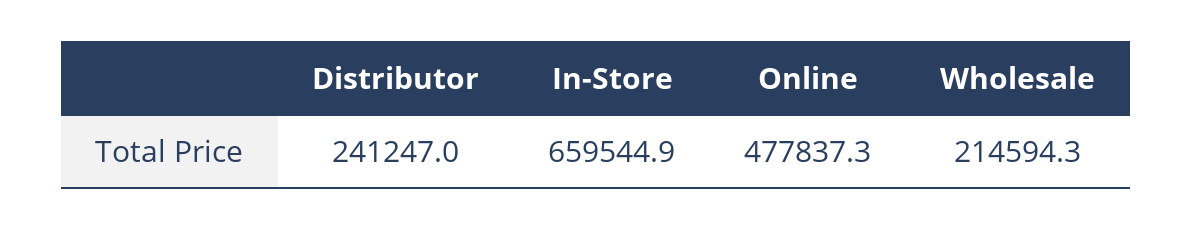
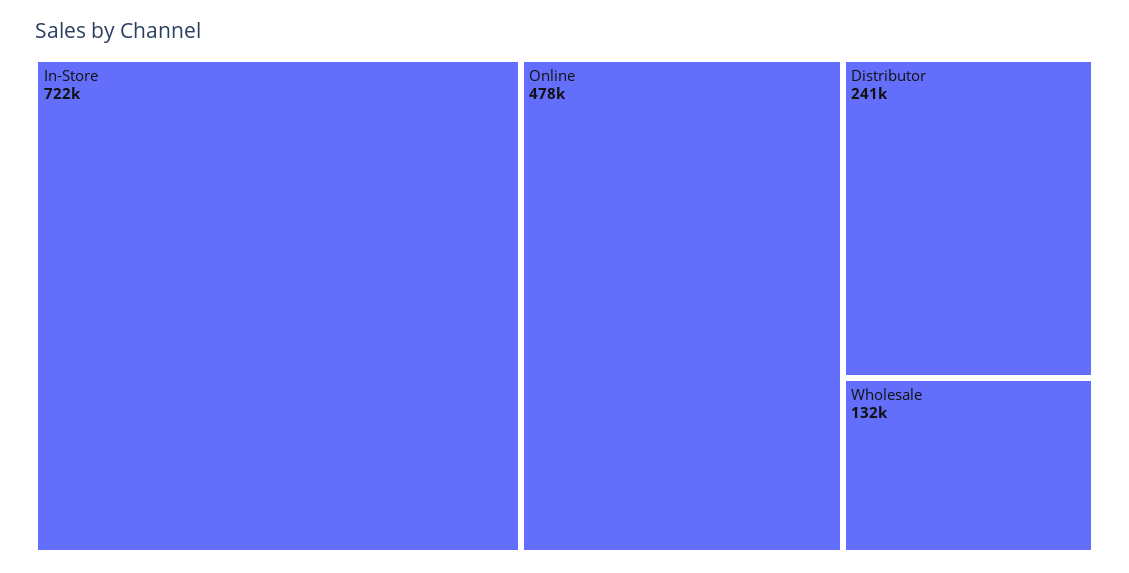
In-Store: 659544.9 -> 722000
Wholesale: 214594.3 -> 132000

